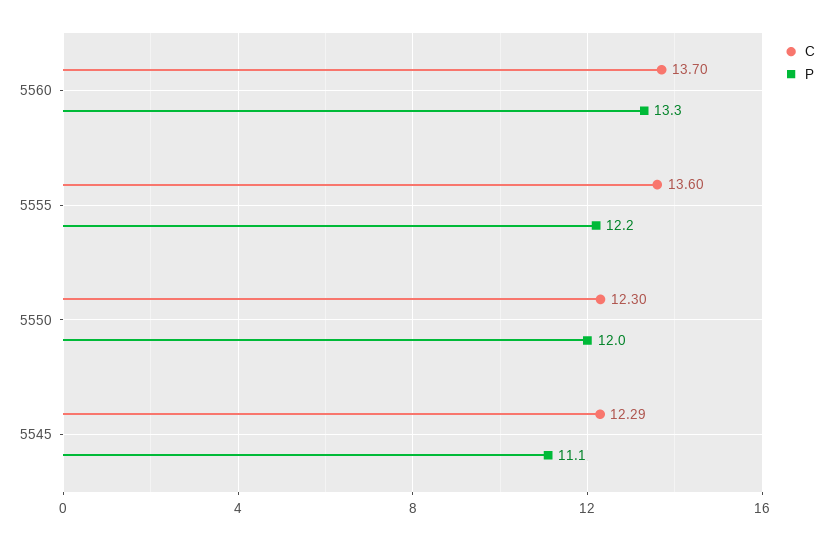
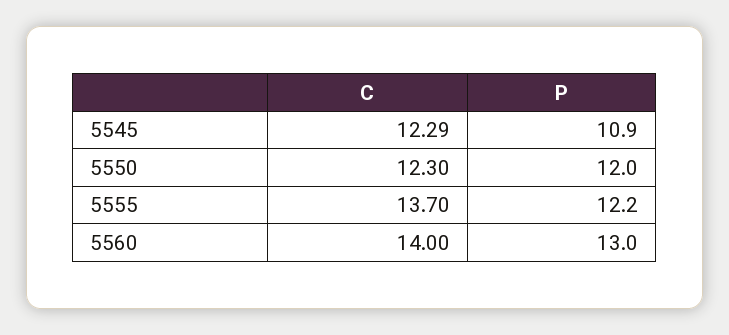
C, 5560: 13.7 -> 14
P, 5560: 13.3 -> 13
C, 5555: 13.6 -> 13.7
P, 5545: 11.1 -> 10.9

